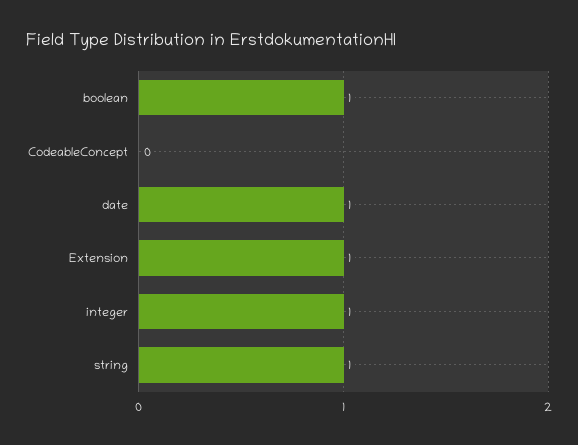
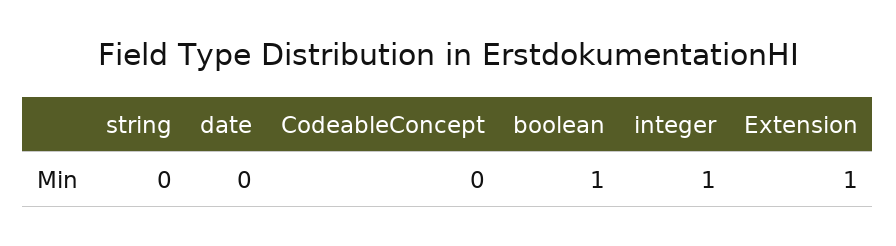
date: 1 -> 0
string: 1 -> 0

